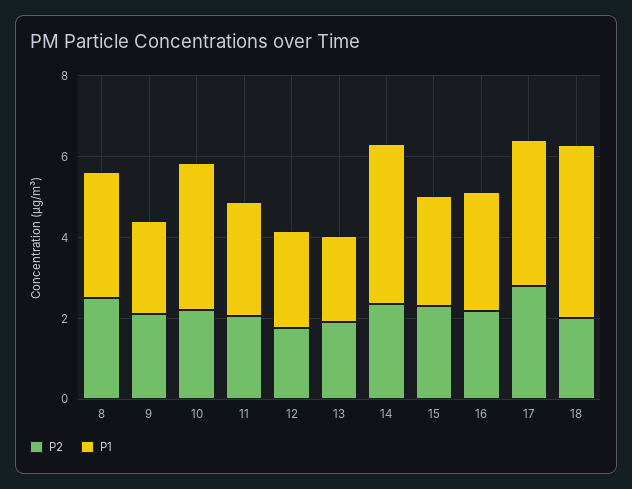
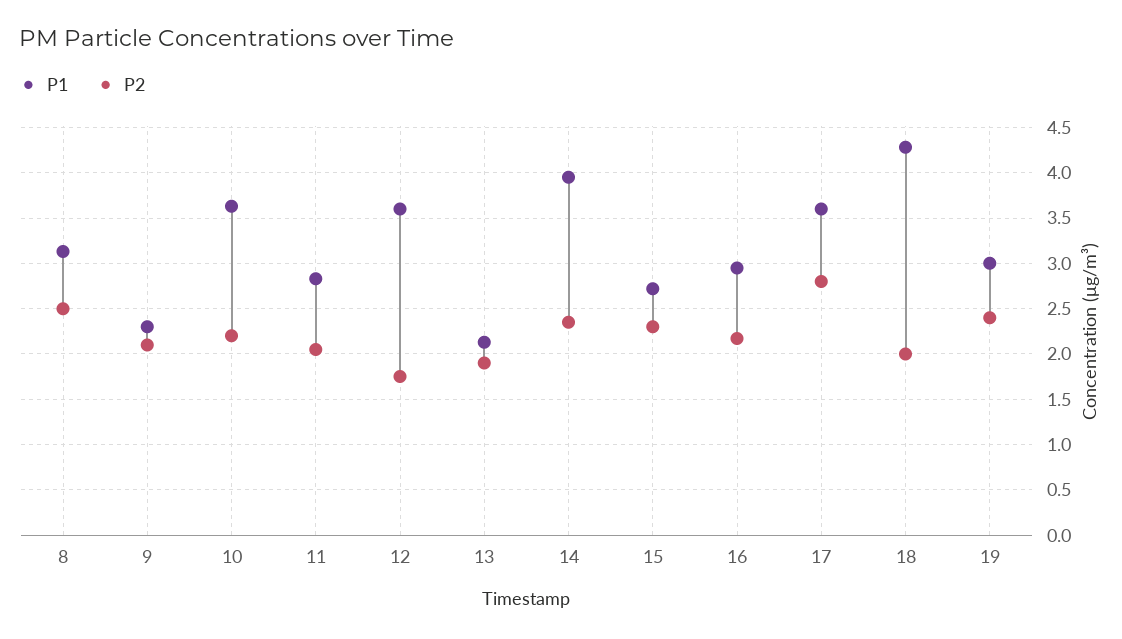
P1, 12: 2.5 -> 3.6
P1, 19: none -> 3
P2, 19: none -> 2.4

